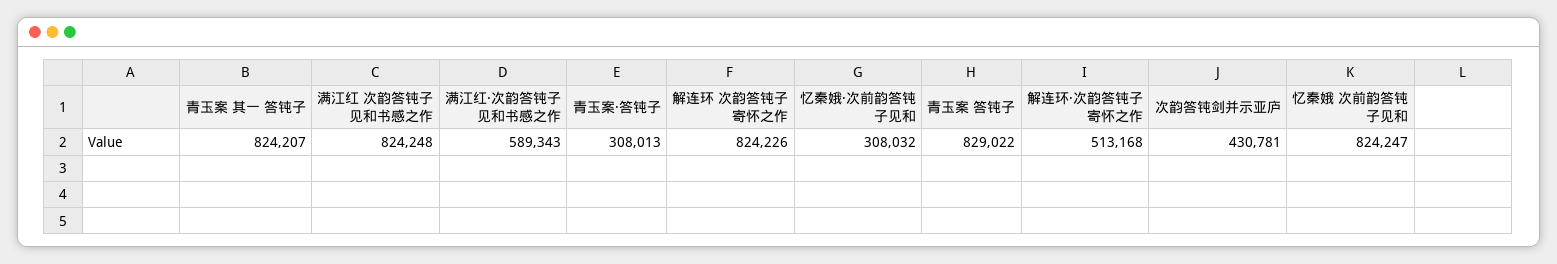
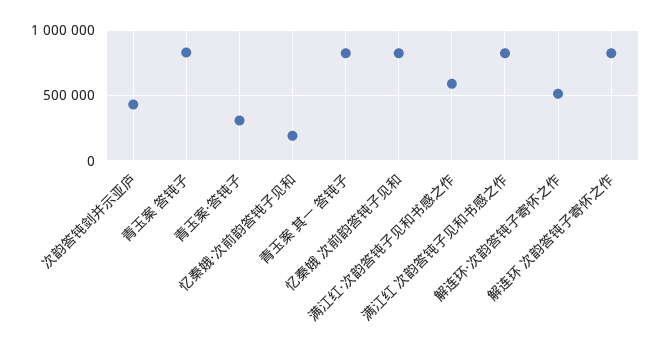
忆秦娥·次前韵答钝子见和: 308032 -> 200000

